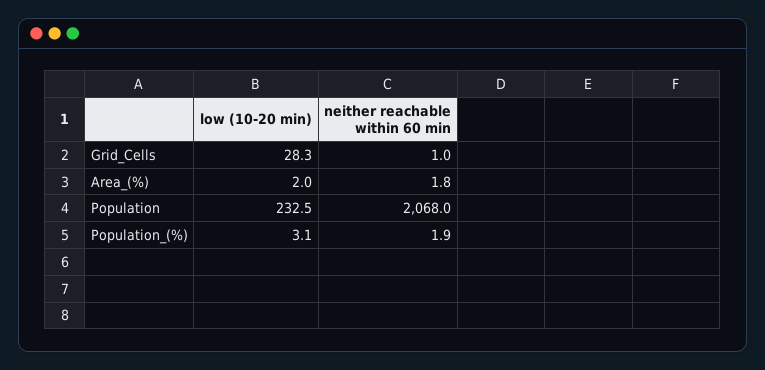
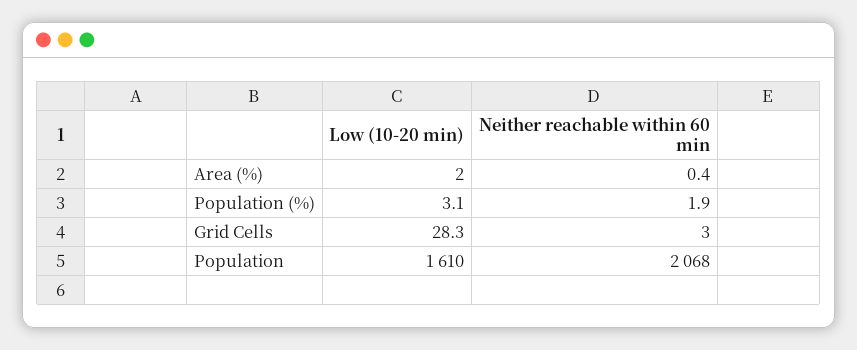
neither reachable within 60 min, Grid_Cells: 1 -> 3
neither reachable within 60 min, Area_(%): 1.8 -> 0.4
low (10-20 min), Population: 232.5 -> 1610

